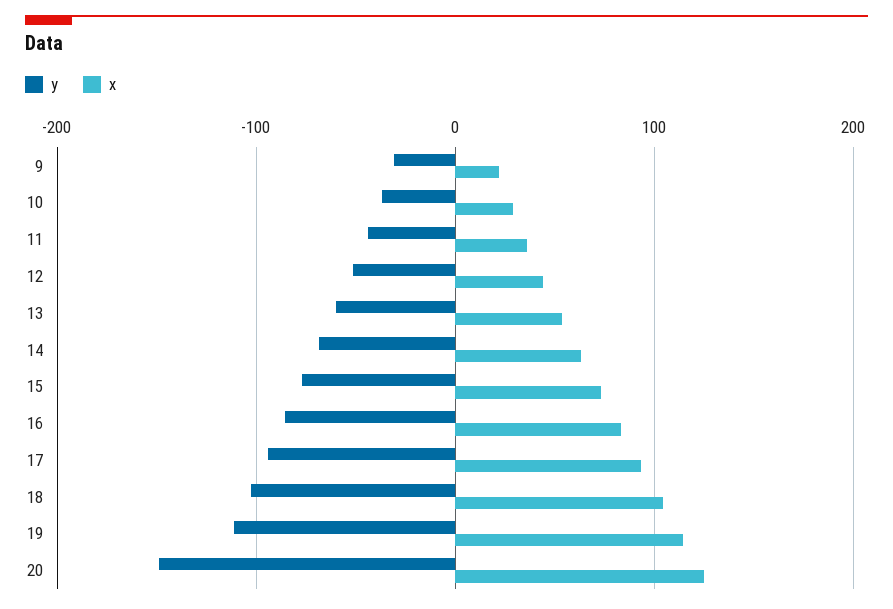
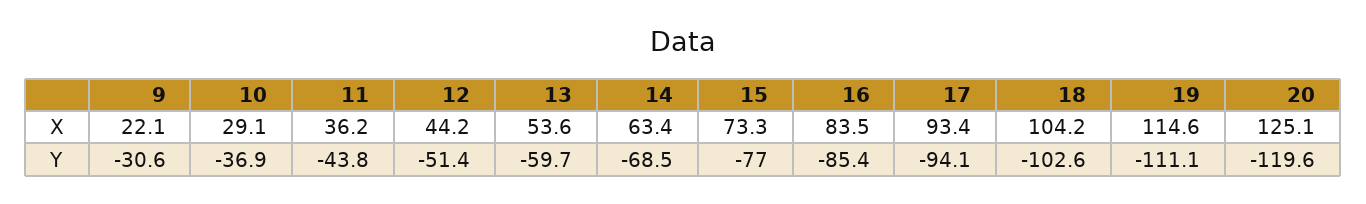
y, 20: -150 -> -119.6

